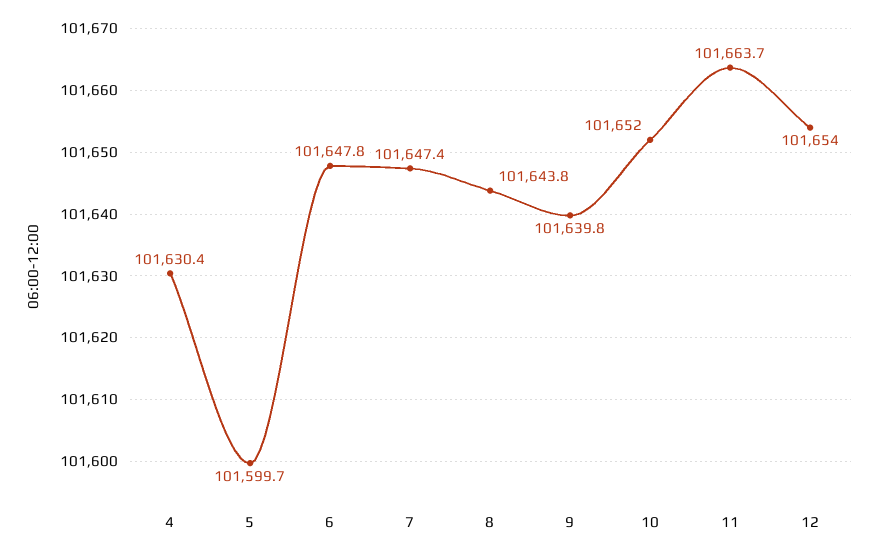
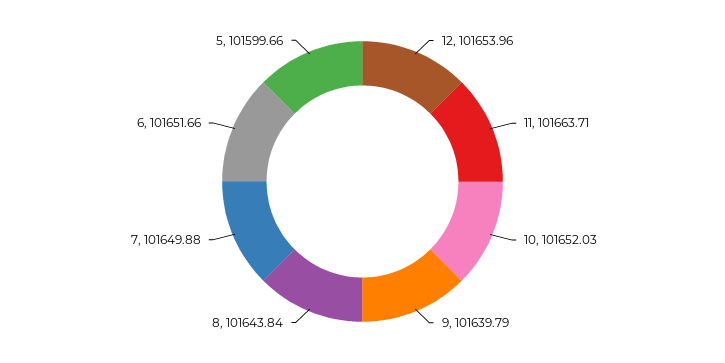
4: 101630.4 -> none
6: 101647.8 -> 101651.66
7: 101647.4 -> 101649.88

